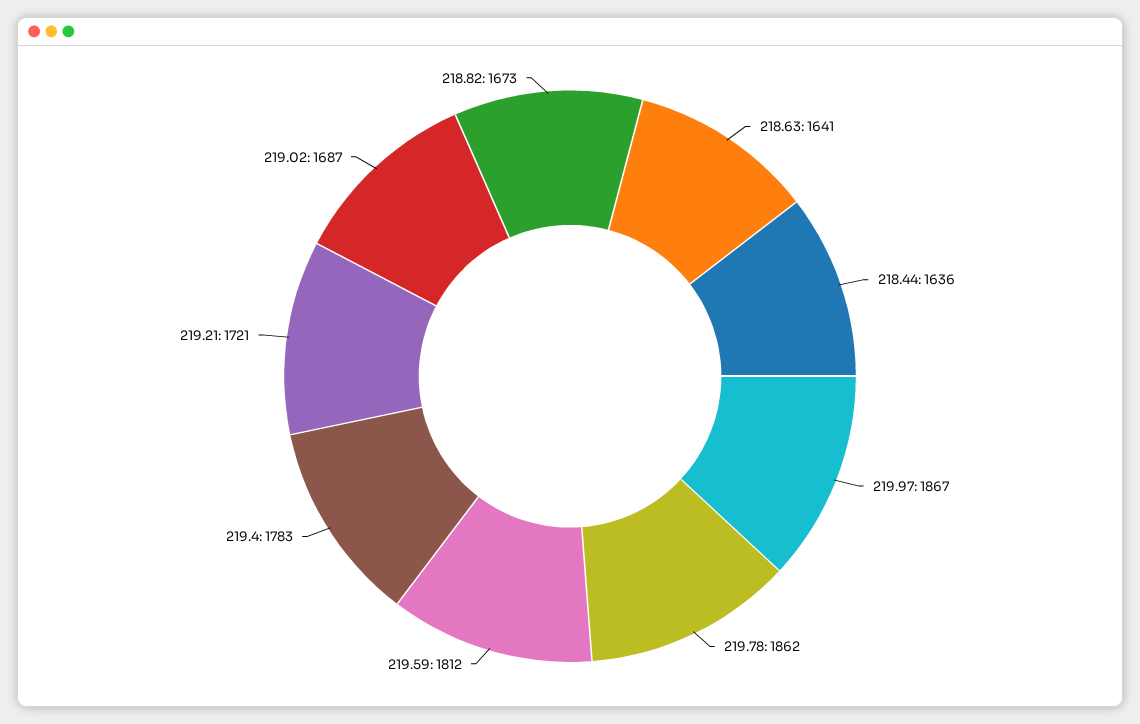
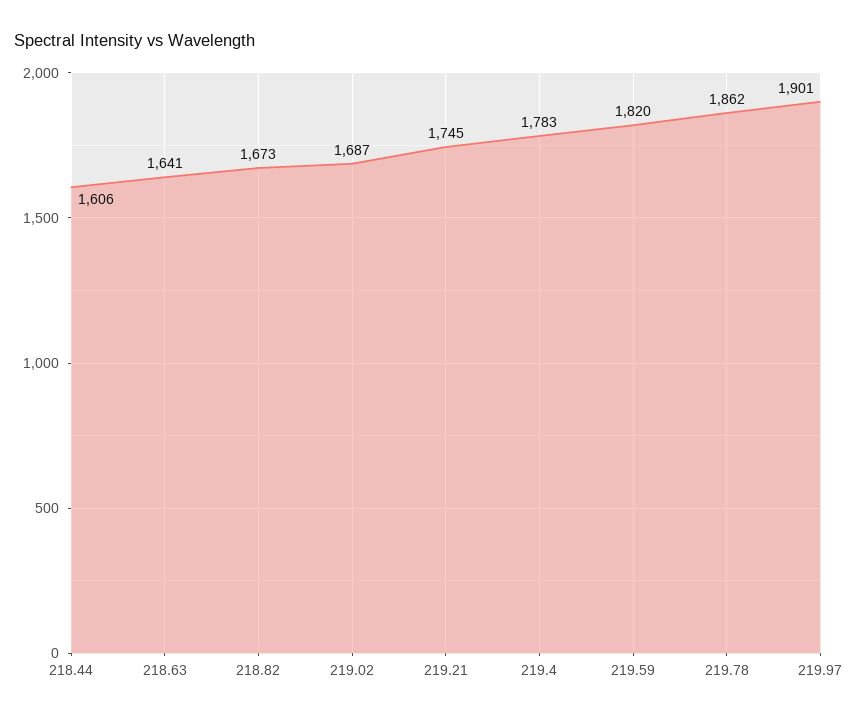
218.44: 1636 -> 1606
219.97: 1867 -> 1901
219.59: 1812 -> 1820
219.21: 1721 -> 1745

